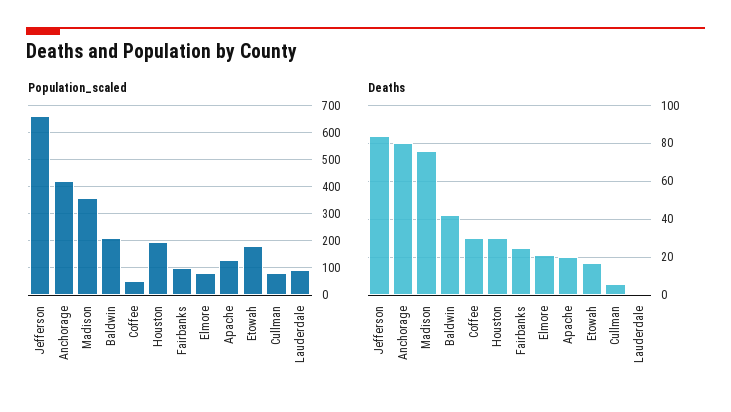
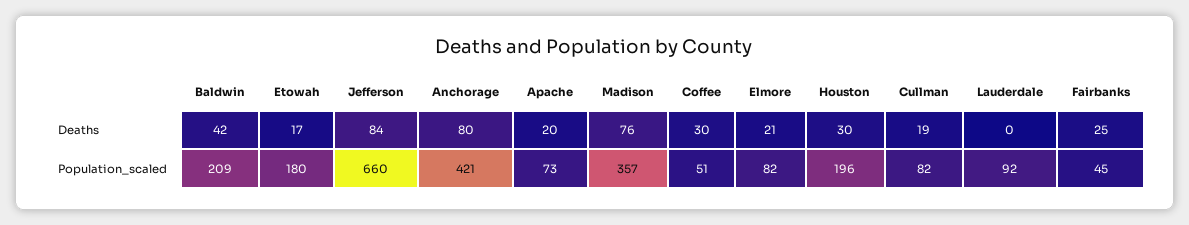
Population_scaled, Fairbanks: 100 -> 45
Population_scaled, Apache: 125 -> 73
Deaths, Cullman: 5 -> 19

